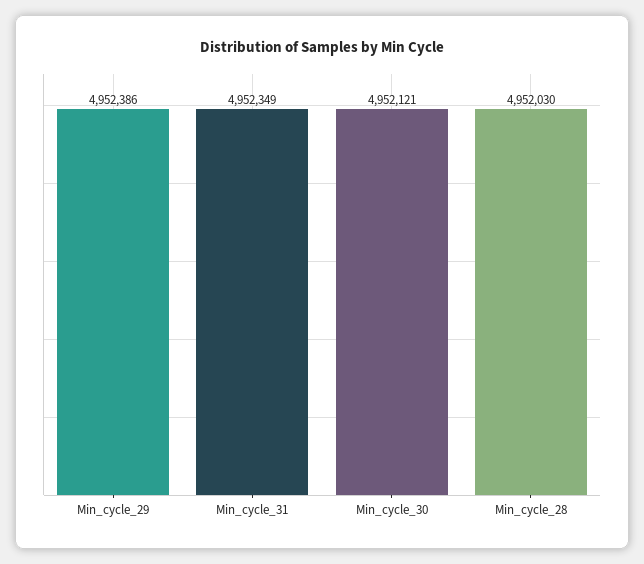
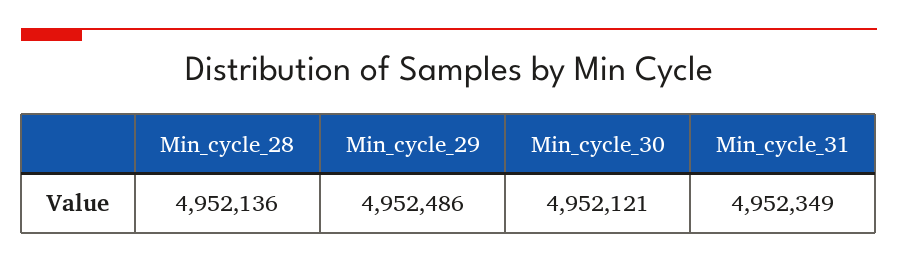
Min_cycle_29: 4952386 -> 4952486
Min_cycle_28: 4952030 -> 4952136

